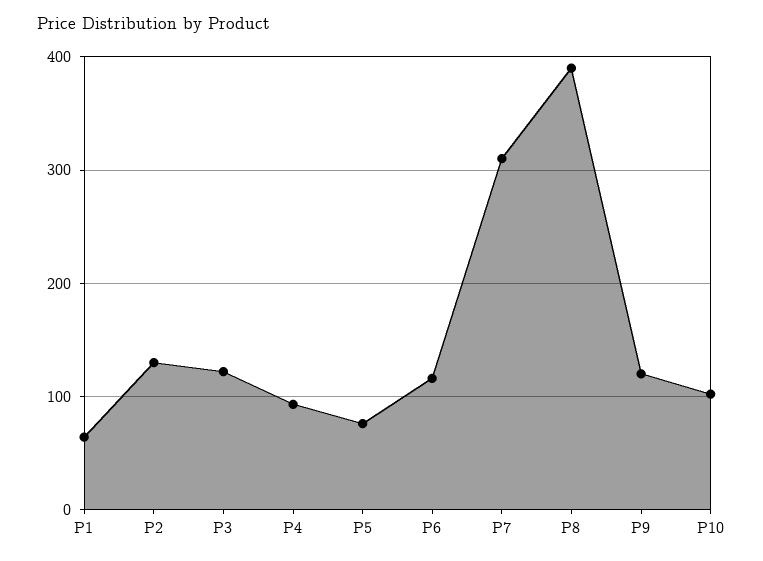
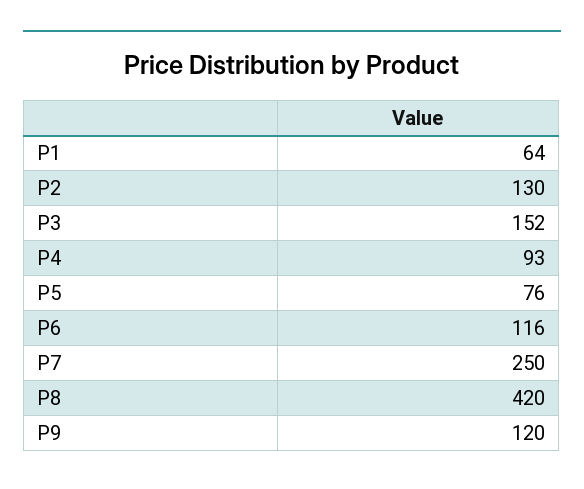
P3: 120 -> 152
P7: 310 -> 250
P8: 390 -> 420
P10: 100 -> none

